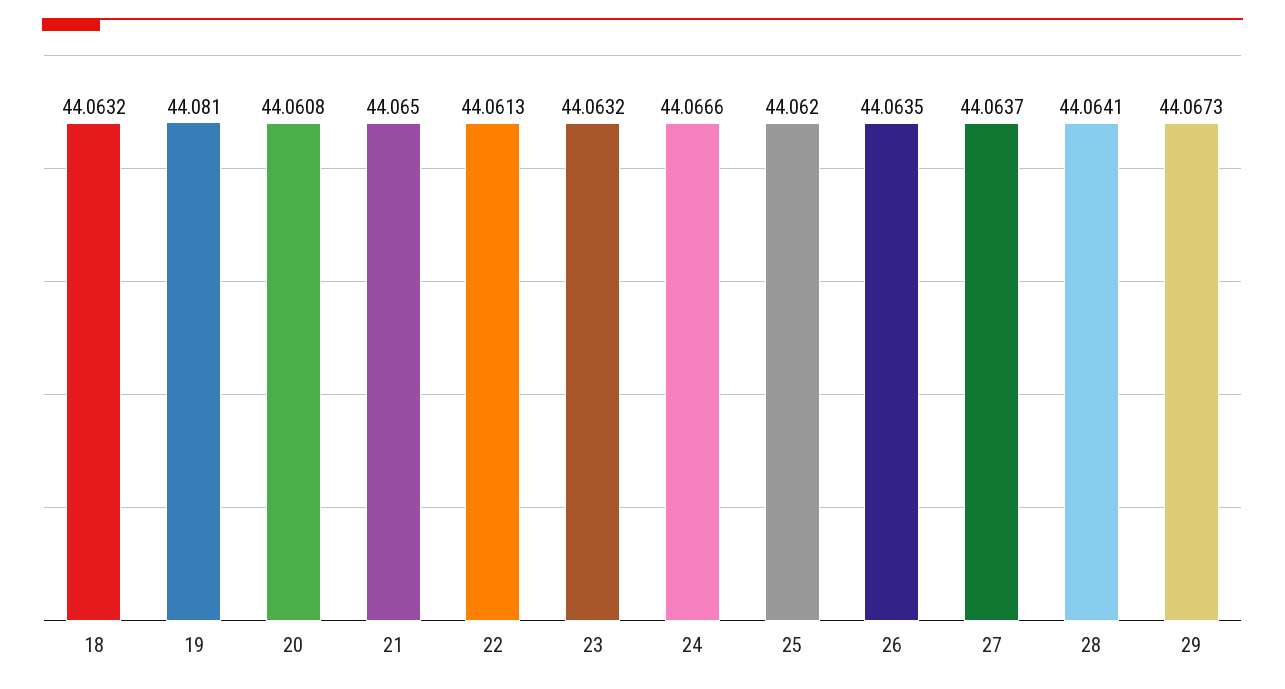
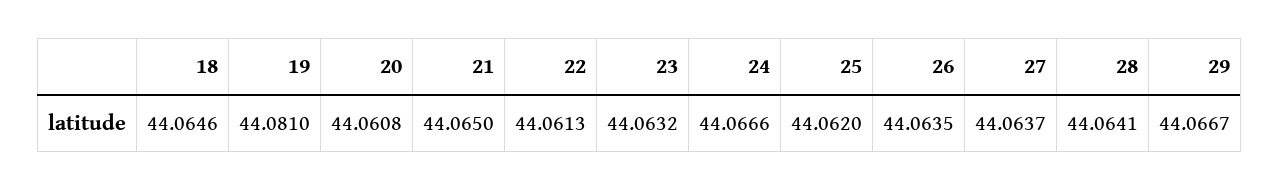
18: 44.0632 -> 44.0646
29: 44.0673 -> 44.0667

